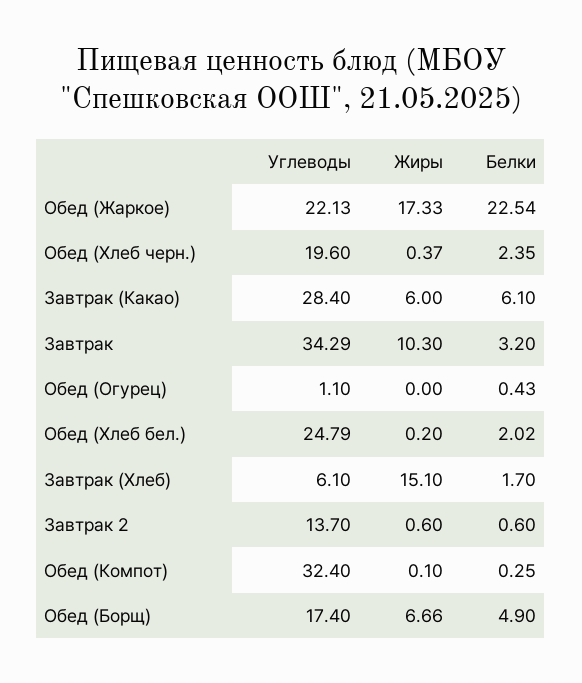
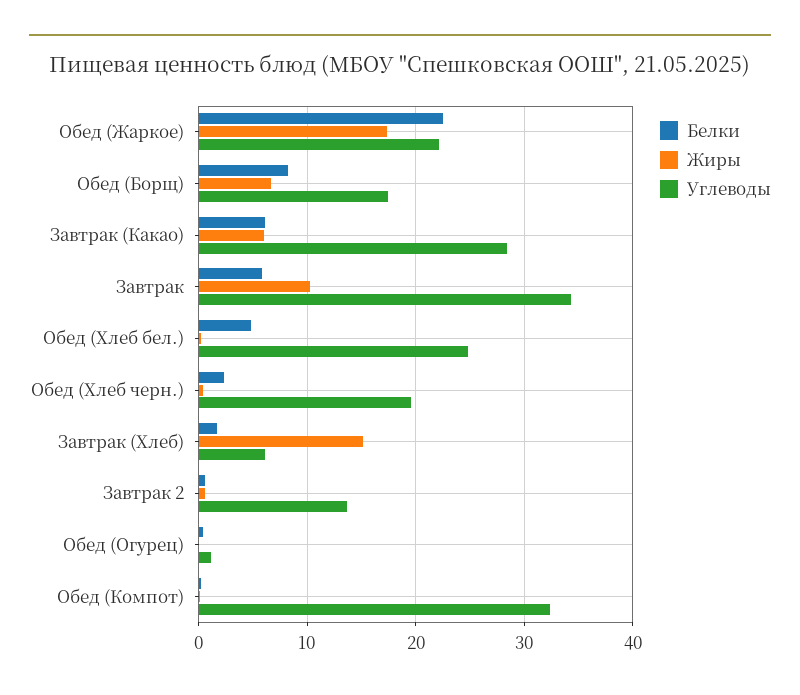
Белки, Завтрак: 3.2 -> 6
Белки, Обед (Хлеб бел.): 2.02 -> 5
Белки, Обед (Борщ): 4.9 -> 8

